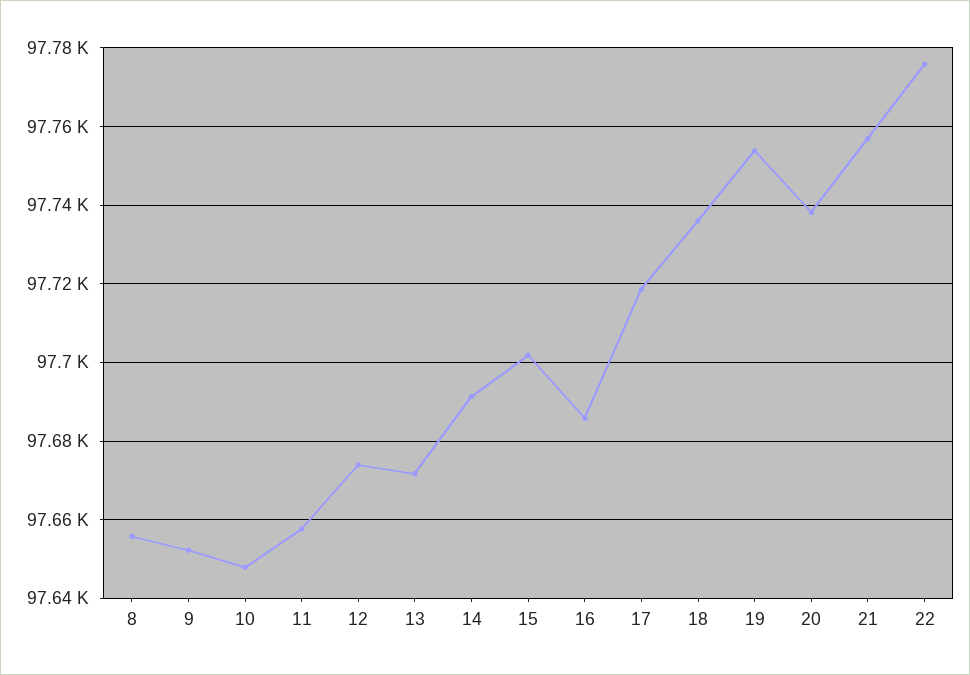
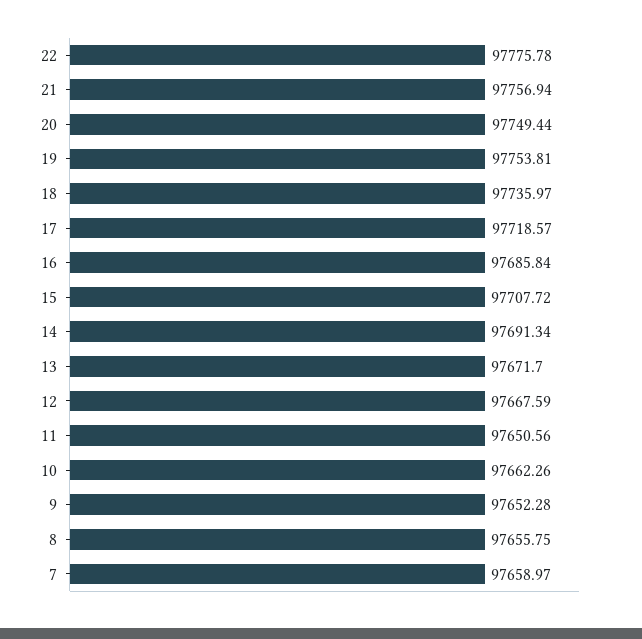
10: 97648 -> 97662.26
11: 97658 -> 97650.56
12: 97674 -> 97667.59
15: 97702 -> 97707.72
20: 97738 -> 97749.44
7: none -> 97658.97

